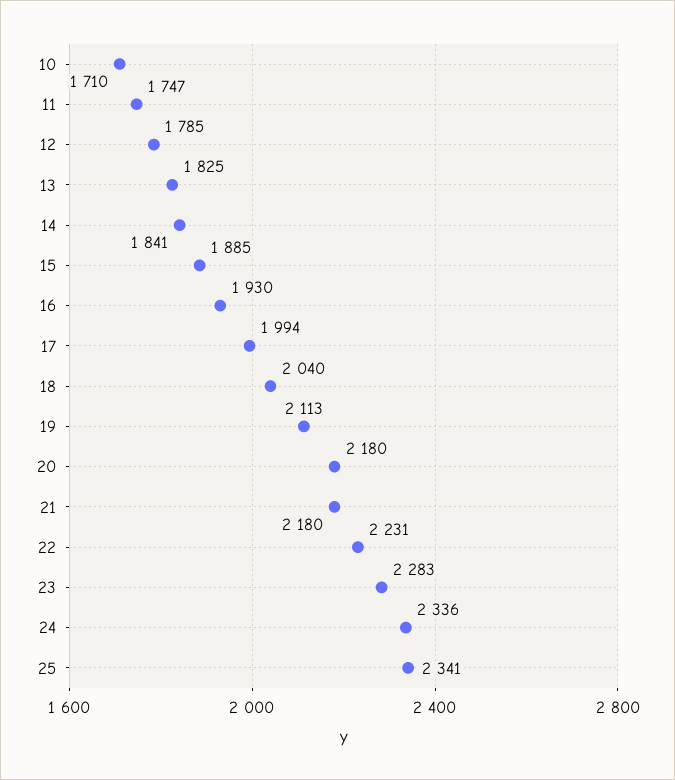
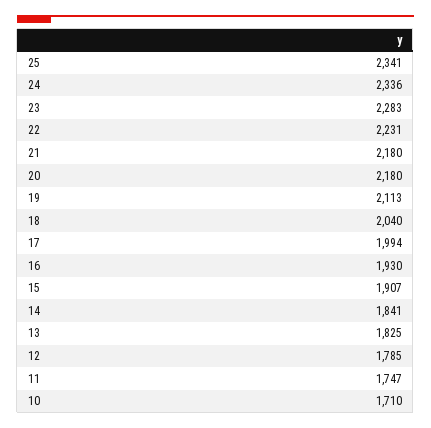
15: 1885 -> 1907

